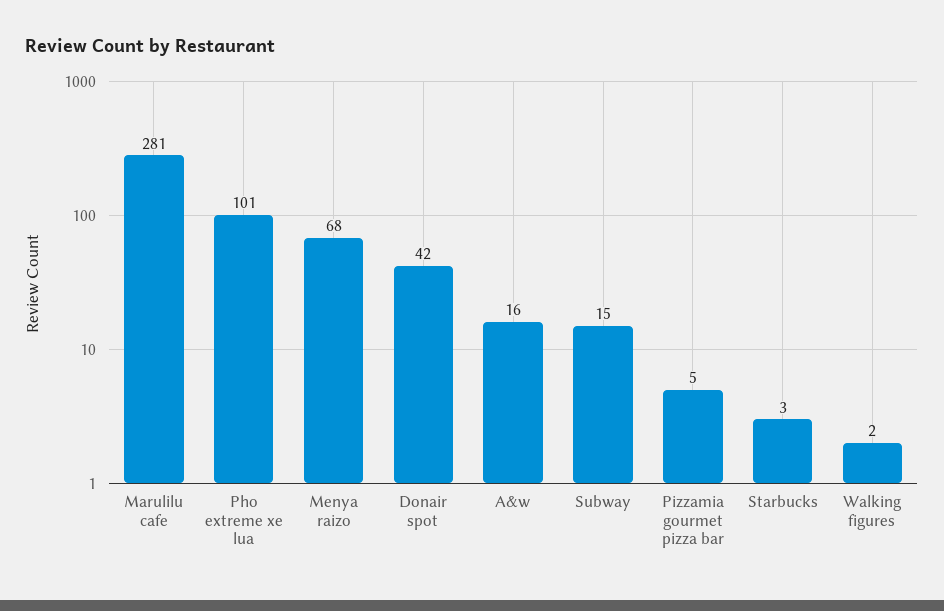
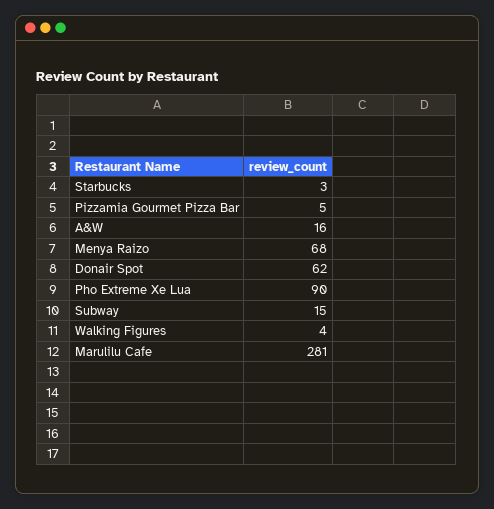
Pho extreme xe lua: 101 -> 90
Donair spot: 42 -> 62
Walking figures: 2 -> 4

